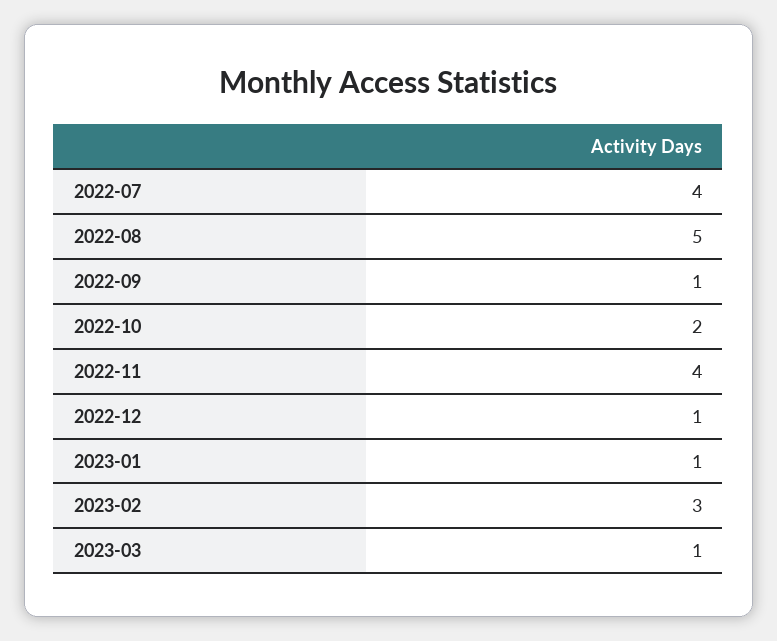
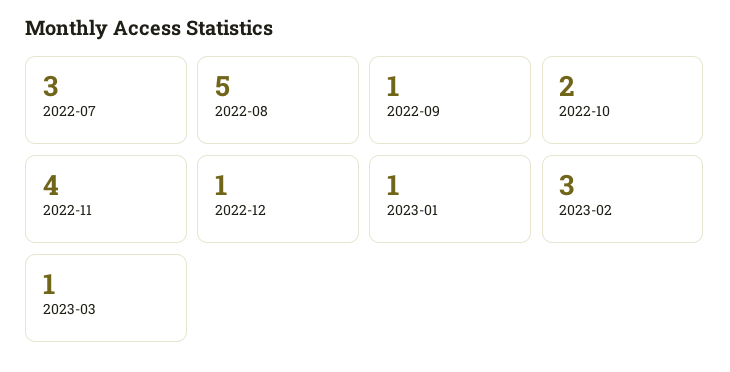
2022-07: 4 -> 3

